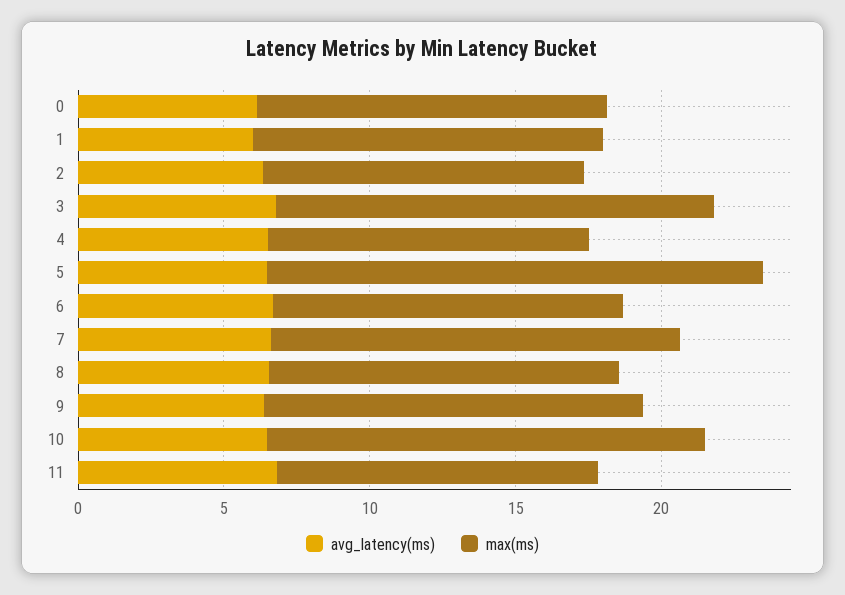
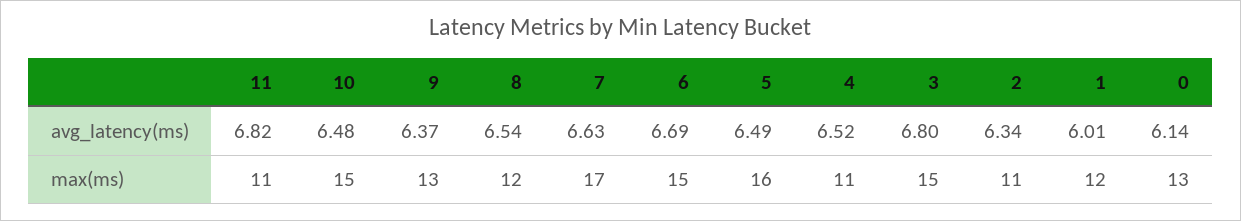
max(ms), 0: 12 -> 13
max(ms), 5: 17 -> 16
max(ms), 6: 12 -> 15
max(ms), 7: 14 -> 17

